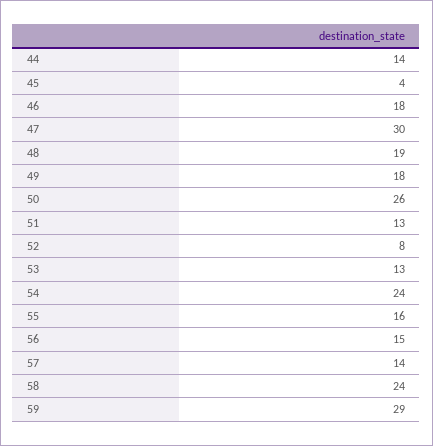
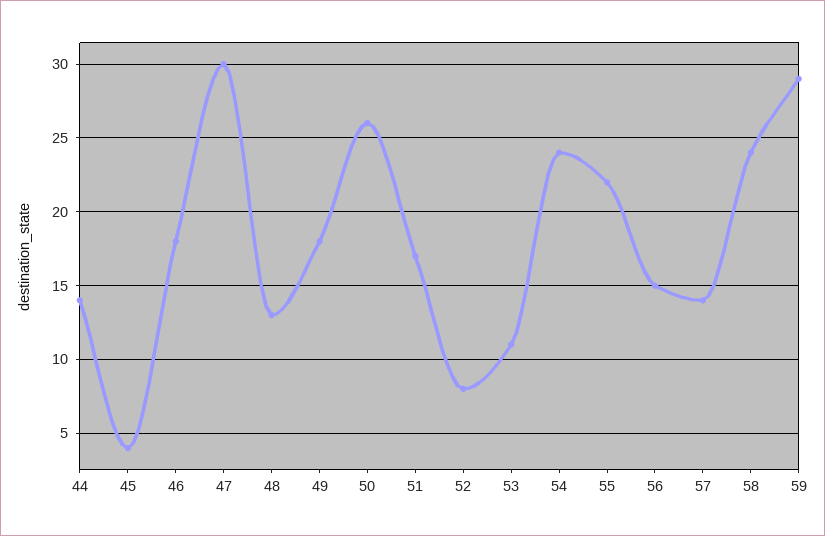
48: 19 -> 13
51: 13 -> 17
53: 13 -> 11
55: 16 -> 22

